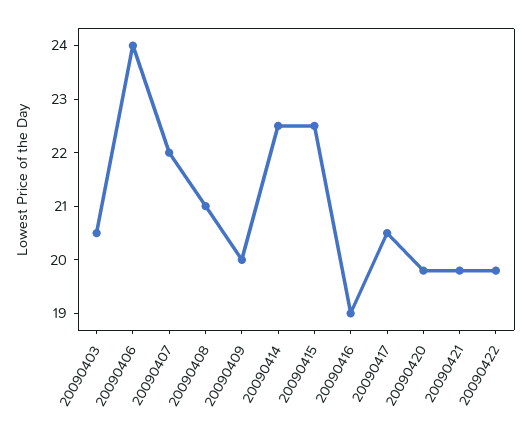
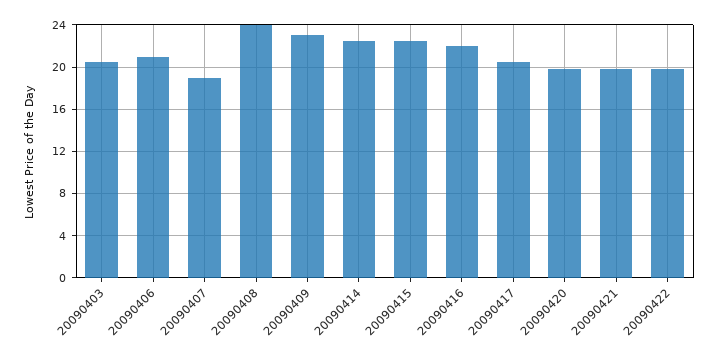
20090406: 24 -> 21
20090407: 22 -> 19
20090408: 21 -> 24
20090409: 20 -> 23
20090416: 19 -> 22

